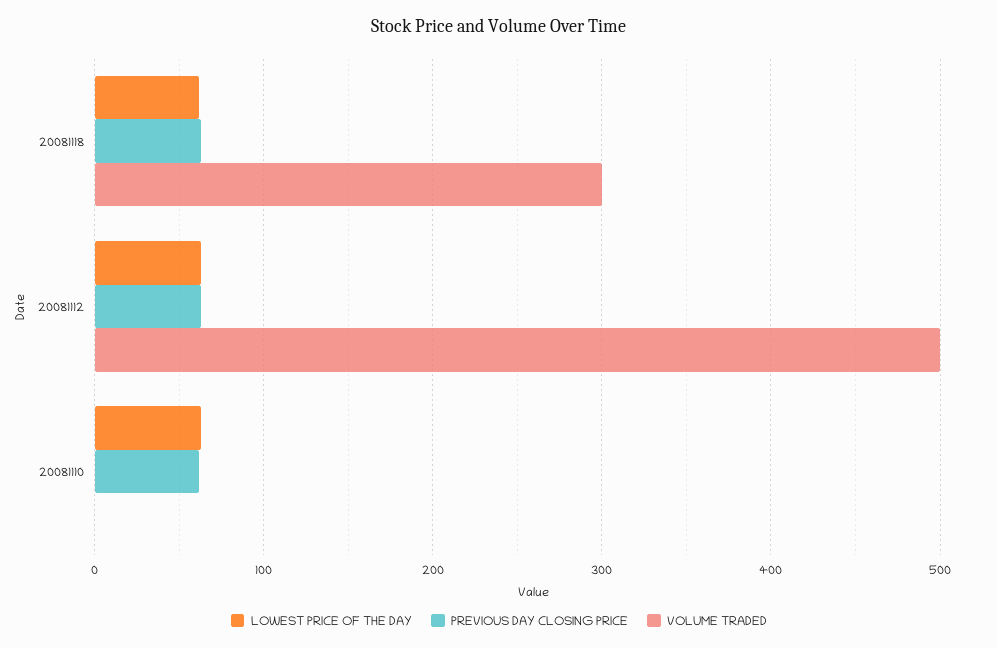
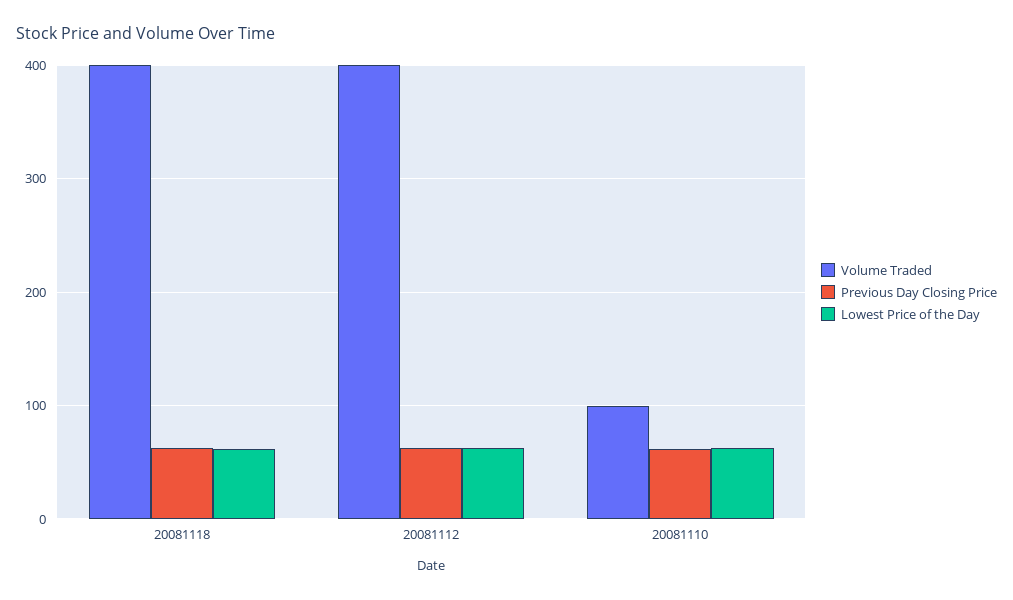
VOLUME TRADED, 20081118: 300 -> 400
VOLUME TRADED, 20081112: 500 -> 400
VOLUME TRADED, 20081110: 0 -> 100

